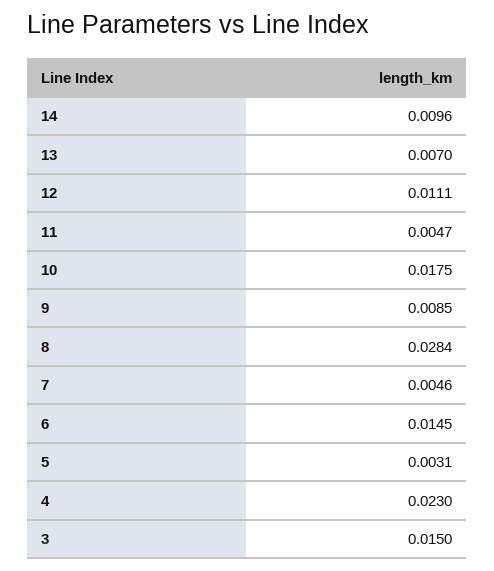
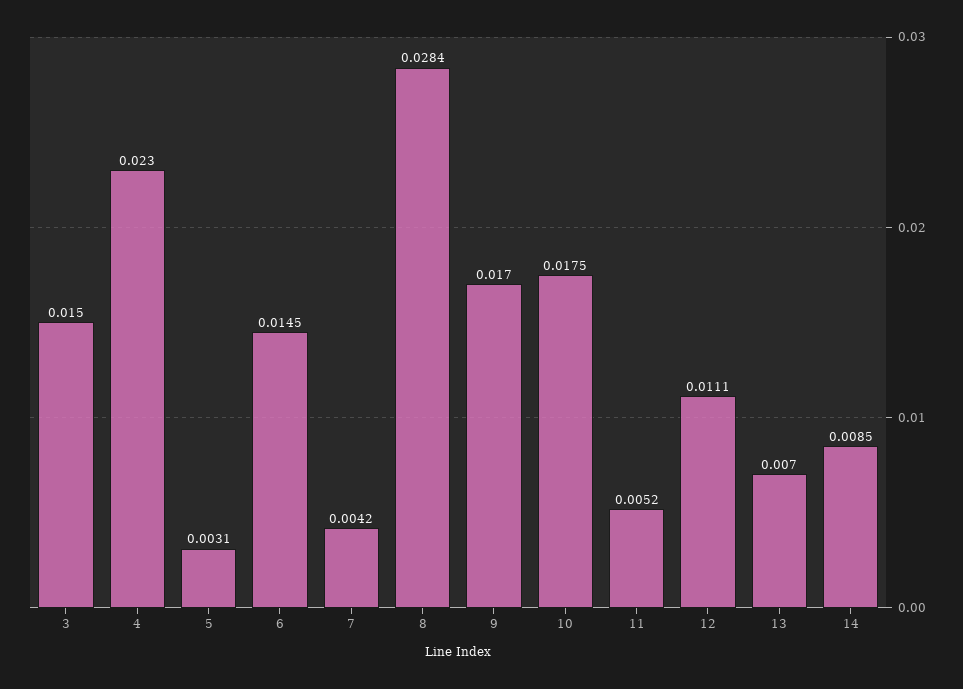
14: 0.0096 -> 0.0085
11: 0.0047 -> 0.0052
9: 0.0085 -> 0.017
7: 0.0046 -> 0.0042

